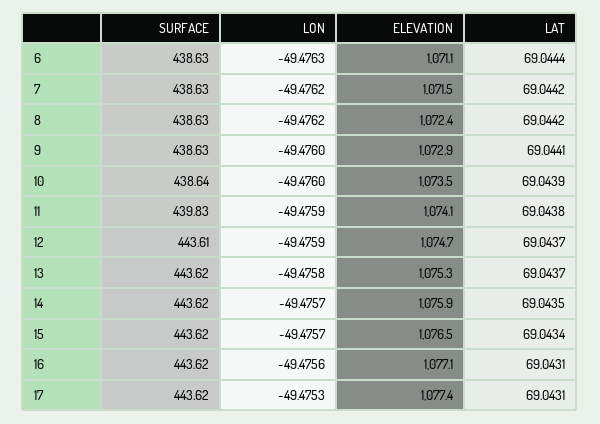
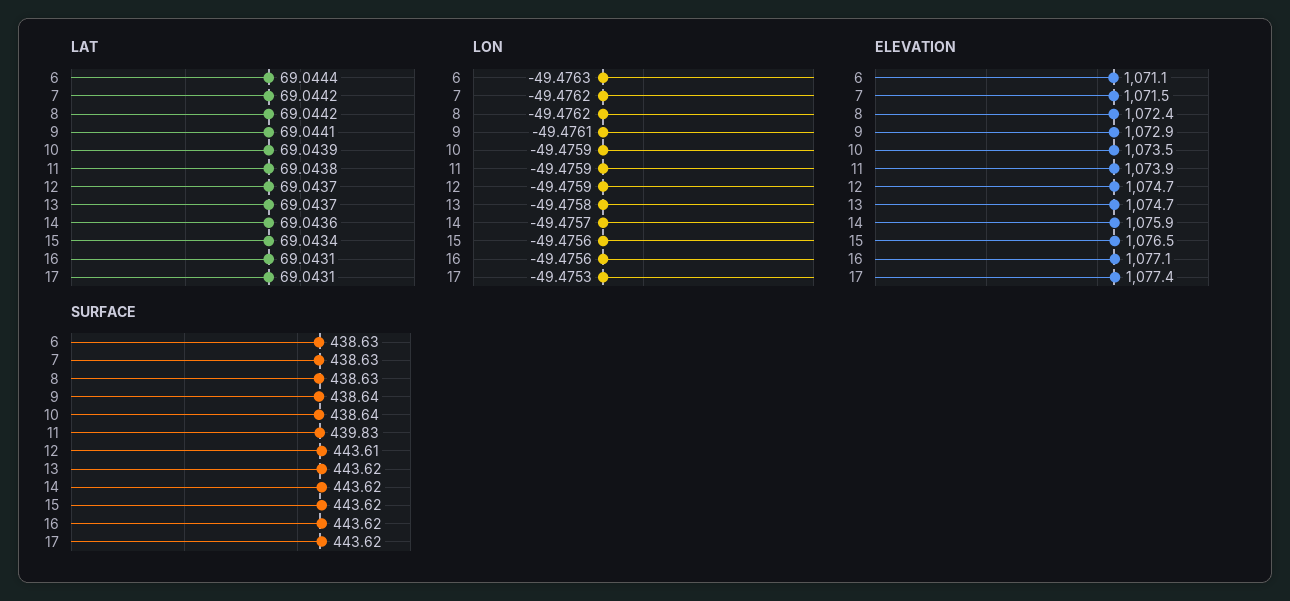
SURFACE, 9: 438.63 -> 438.64
LON, 9: -49.476 -> -49.4761
LON, 10: -49.476 -> -49.4759
ELEVATION, 11: 1074.1 -> 1073.9
ELEVATION, 13: 1075.3 -> 1074.7
LAT, 14: 69.0435 -> 69.0436
LON, 15: -49.4757 -> -49.4756

